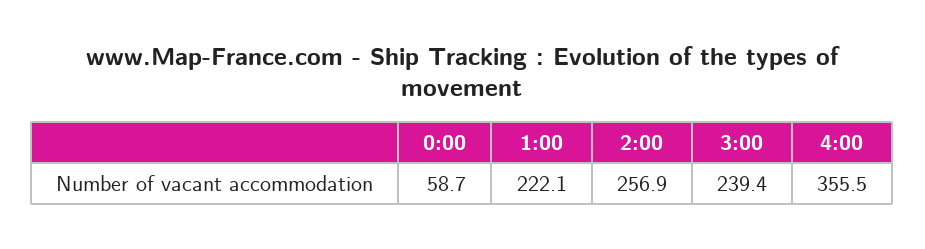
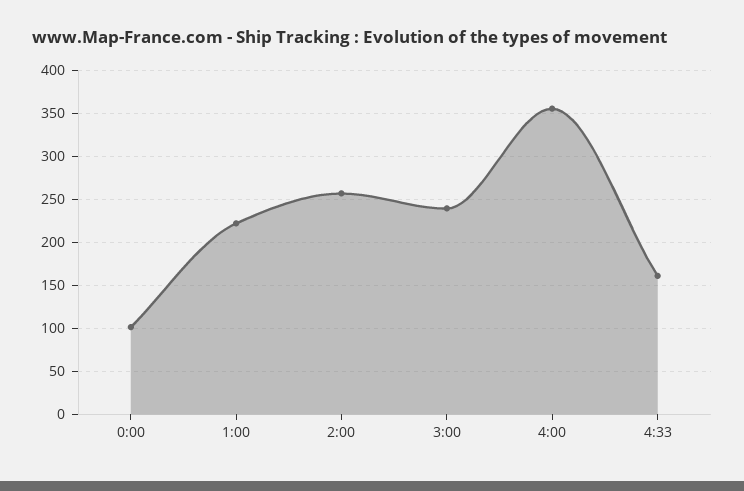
0:00: 58.7 -> 100
4:33: none -> 160

